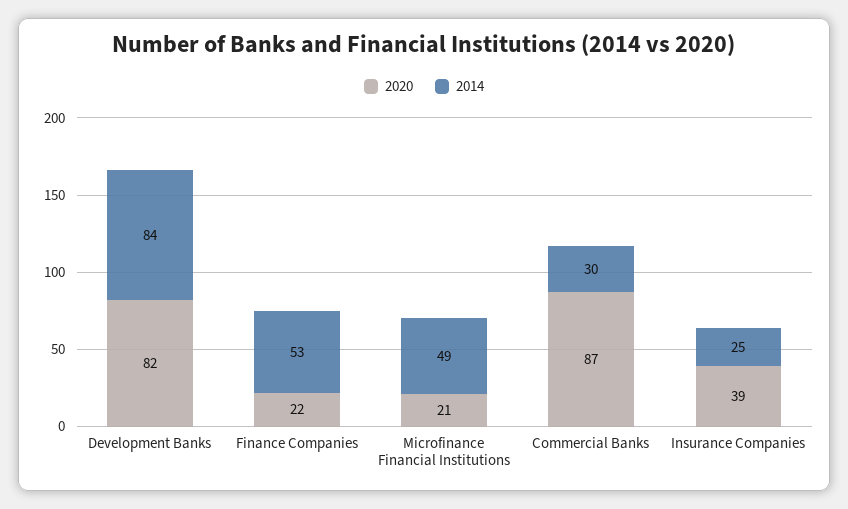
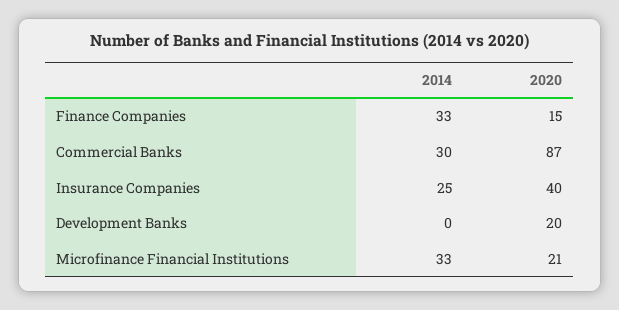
2020, Development Banks: 82 -> 20
2014, Development Banks: 84 -> 0
2020, Finance Companies: 22 -> 15
2014, Finance Companies: 53 -> 33
2014, Microfinance Financial Institutions: 49 -> 33
2020, Insurance Companies: 39 -> 40

